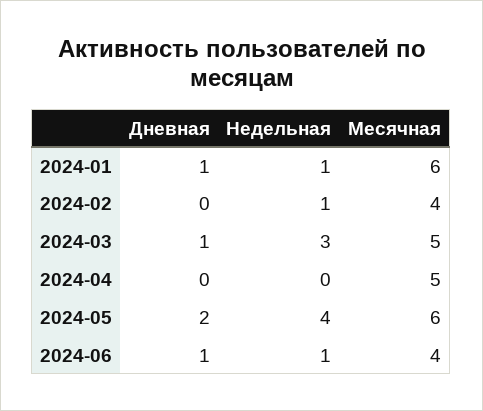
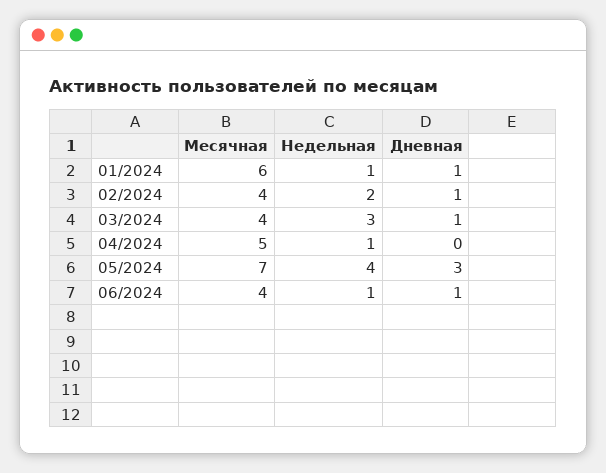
Дневная, 2024-02: 0 -> 1
Недельная, 2024-02: 1 -> 2
Месячная, 2024-03: 5 -> 4
Недельная, 2024-04: 0 -> 1
Дневная, 2024-05: 2 -> 3
Месячная, 2024-05: 6 -> 7

